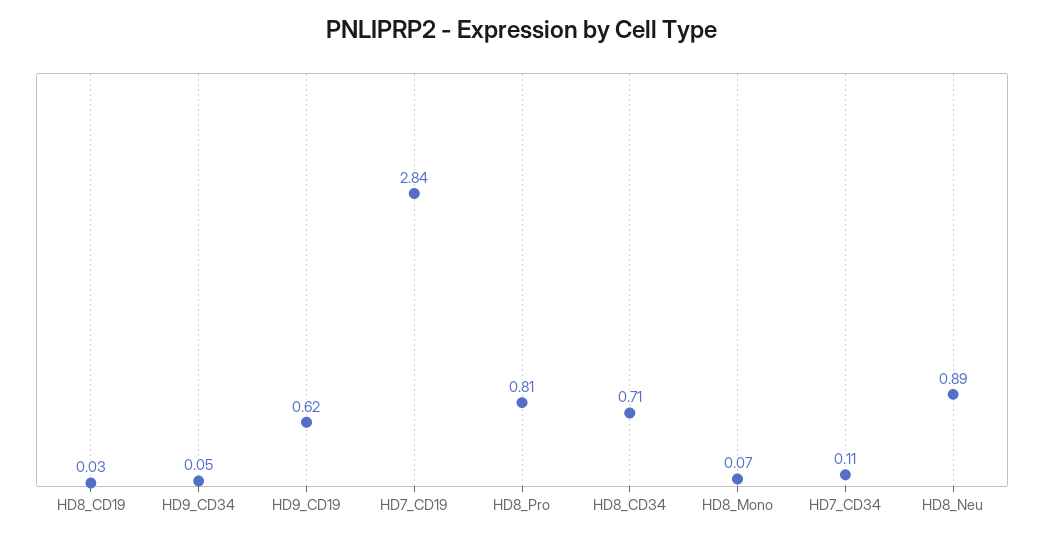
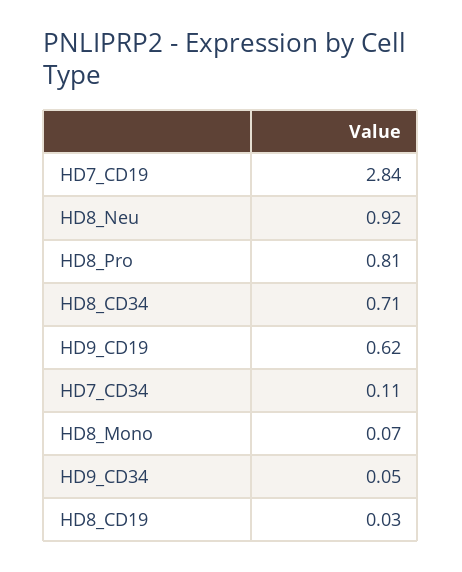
HD8_Neu: 0.89 -> 0.92

